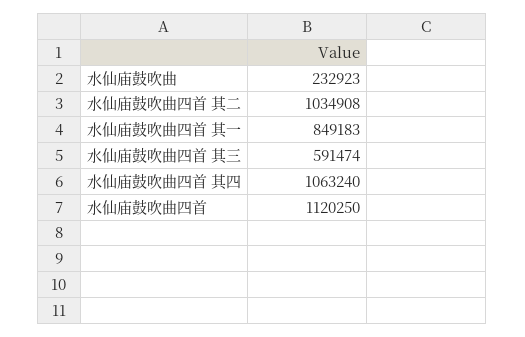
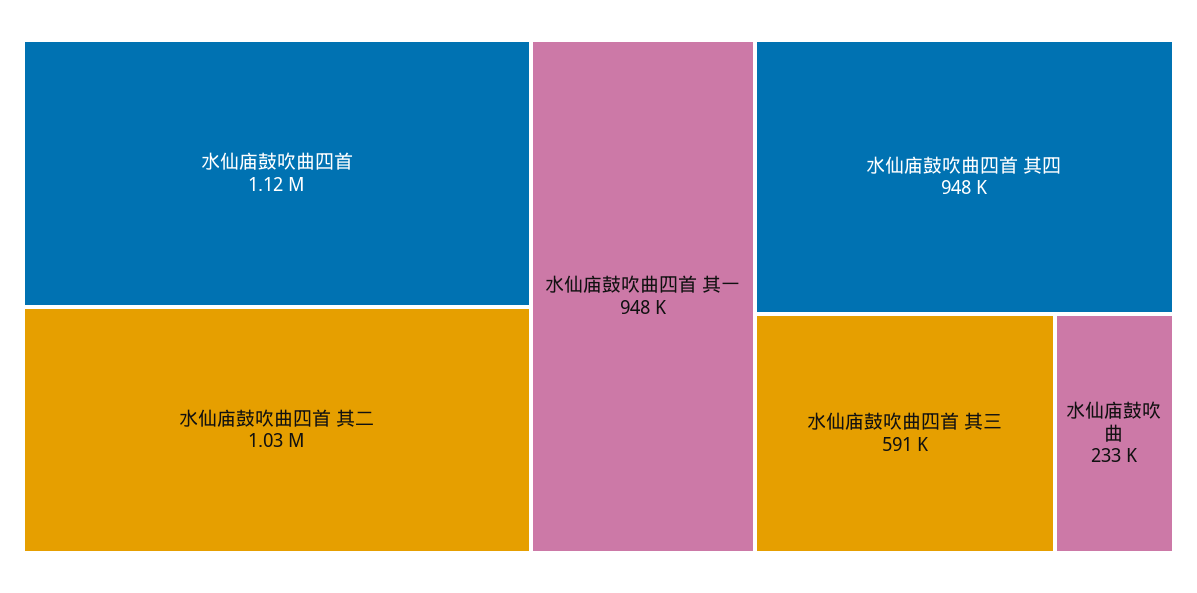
水仙庙鼓吹曲四首 其一: 849183 -> 948000
水仙庙鼓吹曲四首 其四: 1063240 -> 948000

